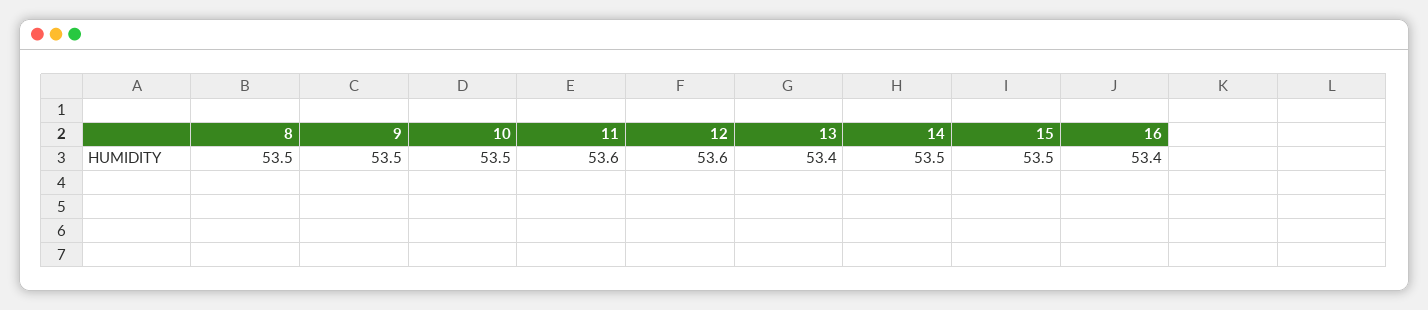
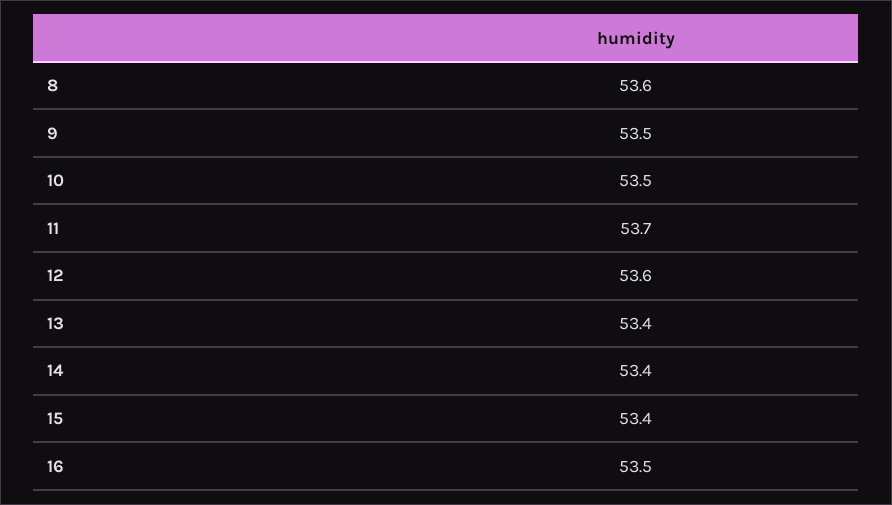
8: 53.5 -> 53.6
11: 53.6 -> 53.7
14: 53.5 -> 53.4
15: 53.5 -> 53.4
16: 53.4 -> 53.5

